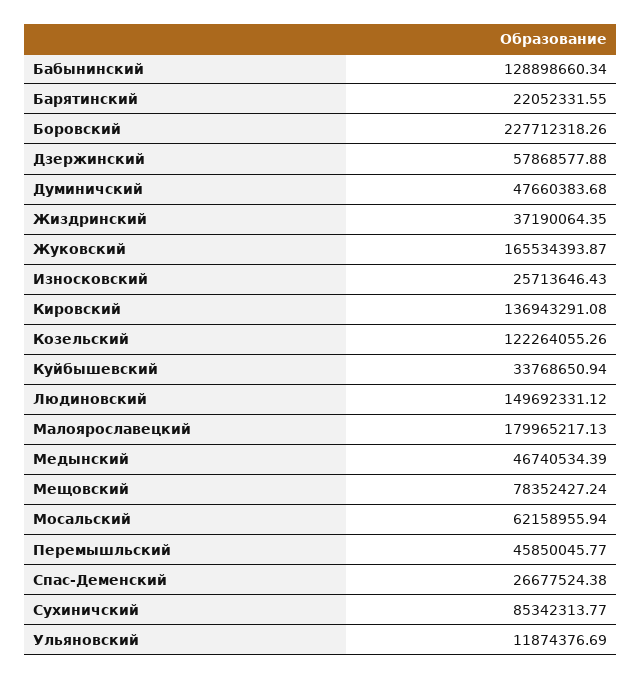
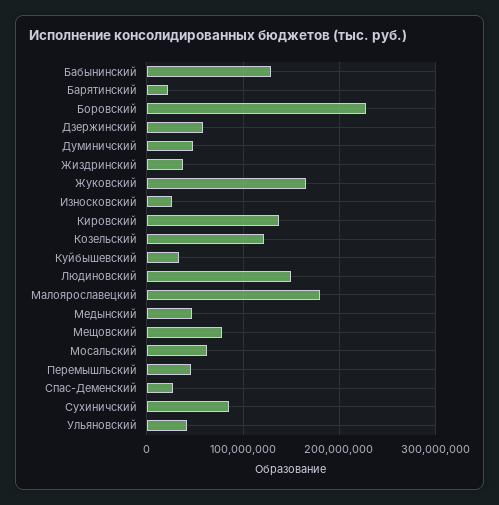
Ульяновский: 11874376.69 -> 40000000

